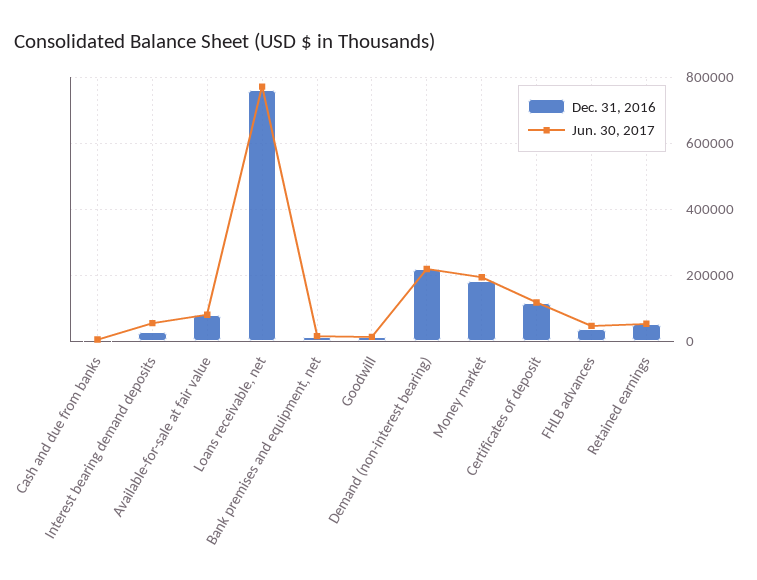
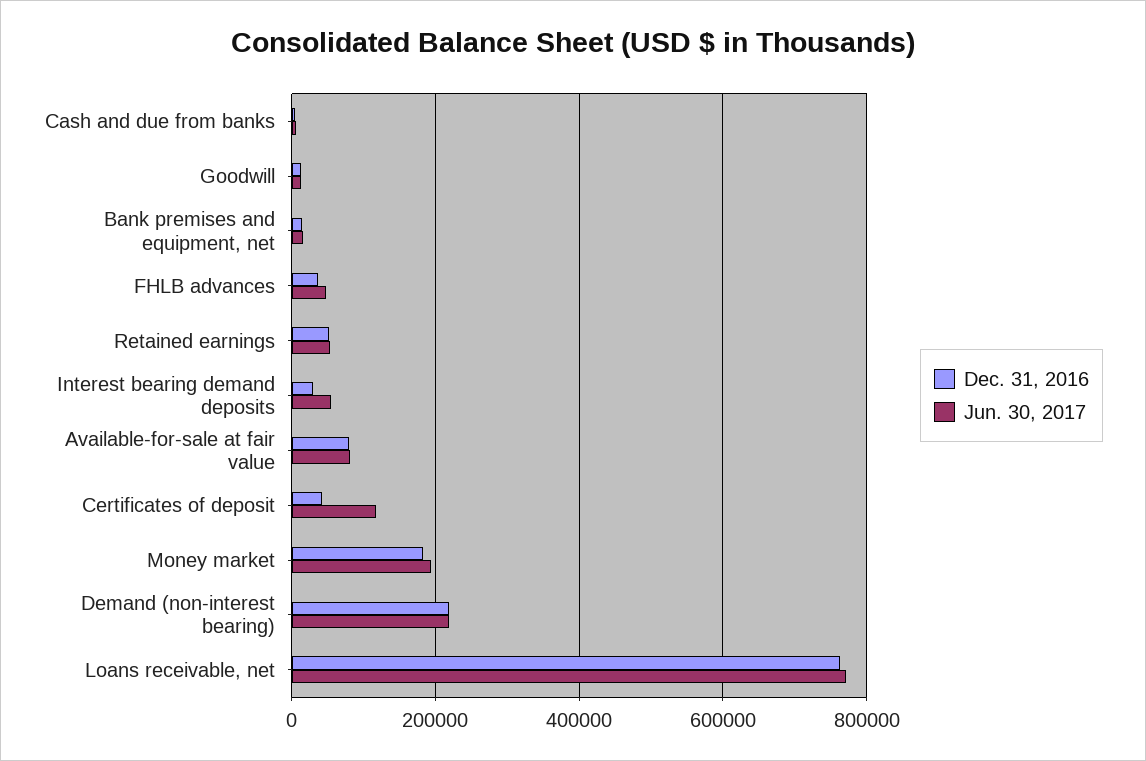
Dec. 31, 2016, Certificates of deposit: 120000 -> 40000

